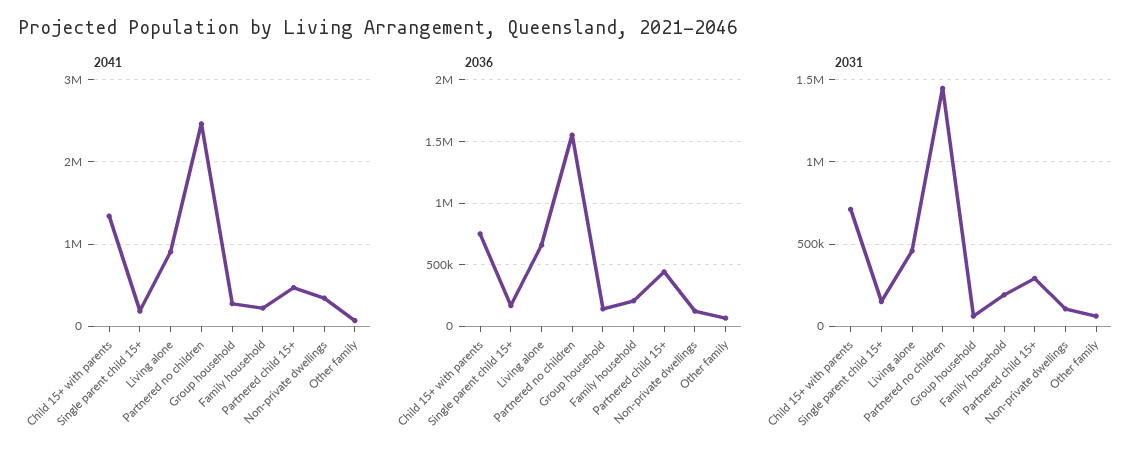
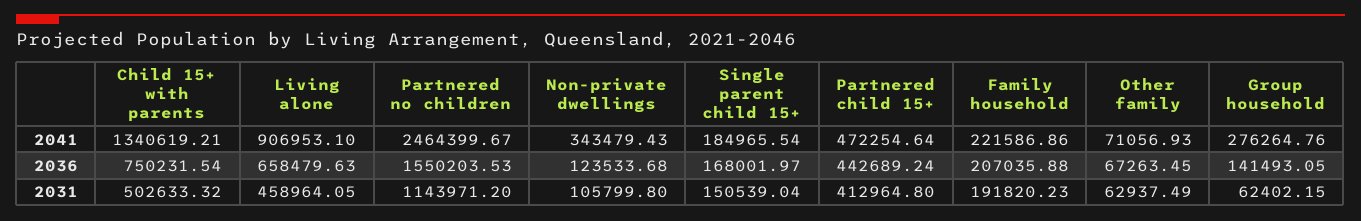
2031, Child 15+ with parents: 700000 -> 502633.32
2031, Partnered no children: 1450000 -> 1143971.2
2031, Partnered child 15+: 300000 -> 412964.8

